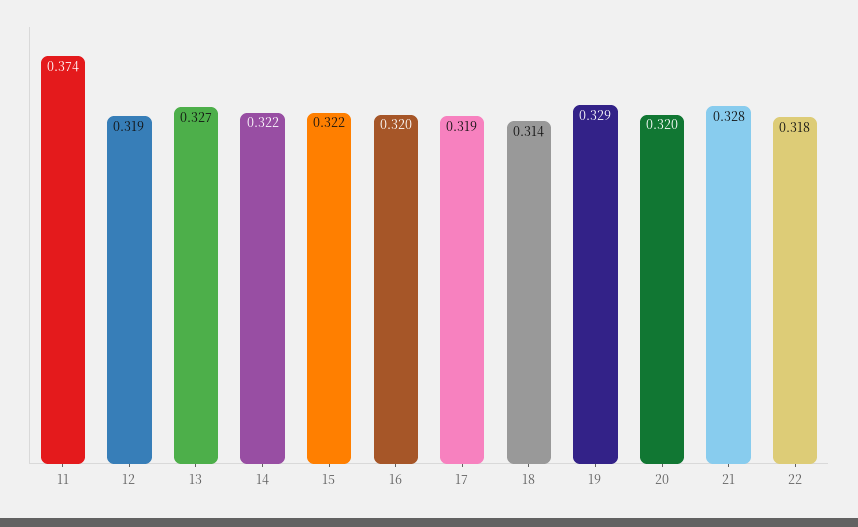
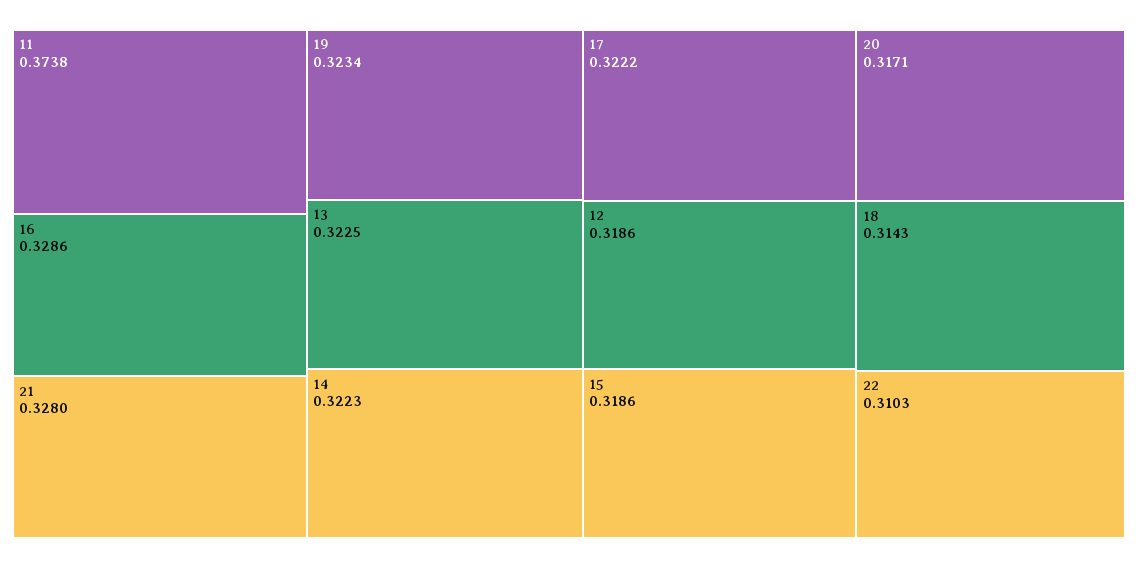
13: 0.327 -> 0.3225
15: 0.322 -> 0.3186
16: 0.32 -> 0.3286
17: 0.319 -> 0.3222
19: 0.329 -> 0.3234
20: 0.32 -> 0.3171
22: 0.318 -> 0.3103

